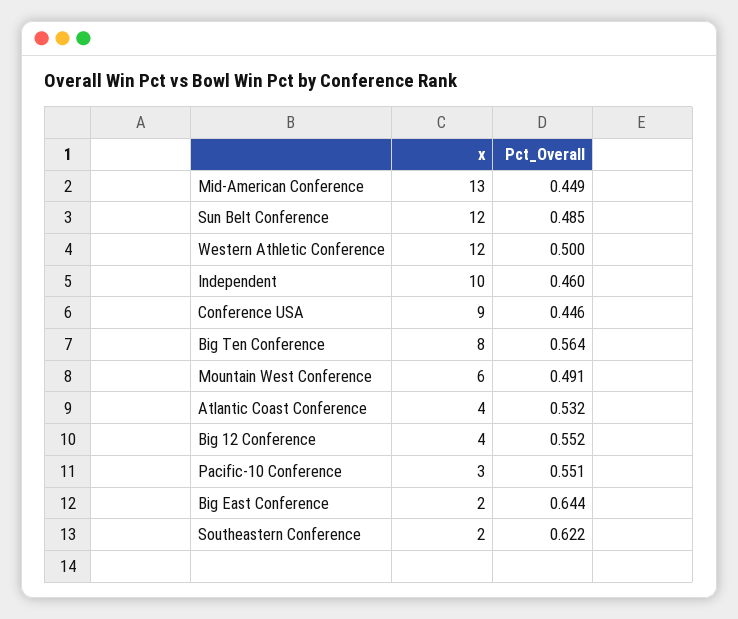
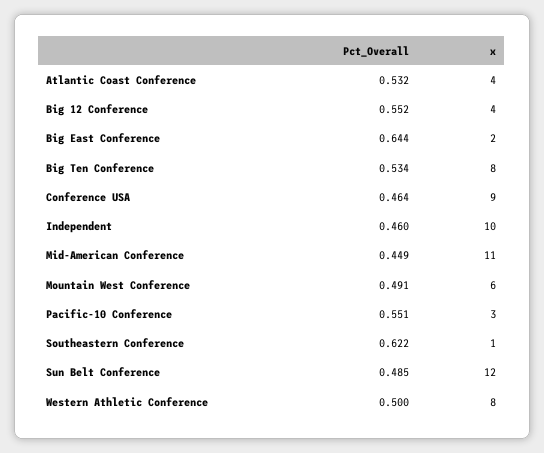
x, Mid-American Conference: 13 -> 11
x, Western Athletic Conference: 12 -> 8
Pct_Overall, Conference USA: 0.446 -> 0.464
Pct_Overall, Big Ten Conference: 0.564 -> 0.534
x, Southeastern Conference: 2 -> 1

